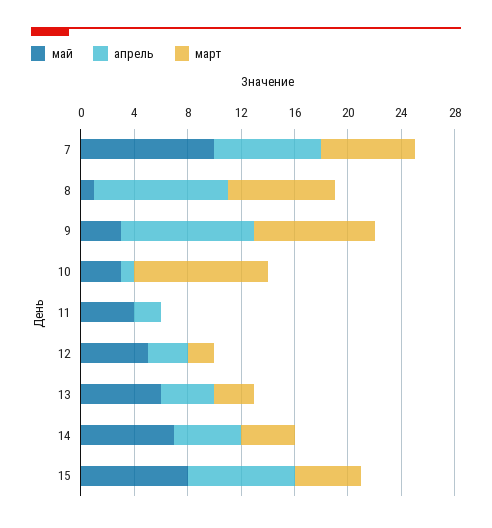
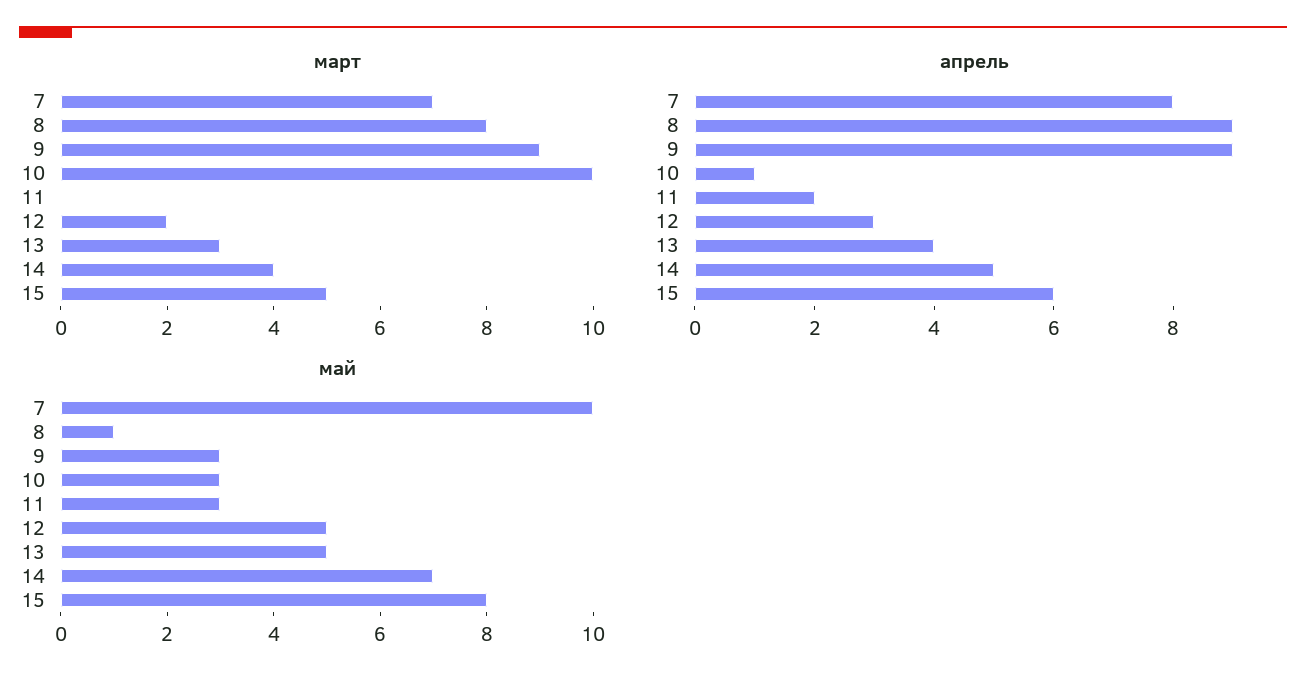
апрель, 8: 10 -> 9
апрель, 9: 10 -> 9
май, 11: 4 -> 3
май, 13: 6 -> 5
апрель, 15: 8 -> 6

